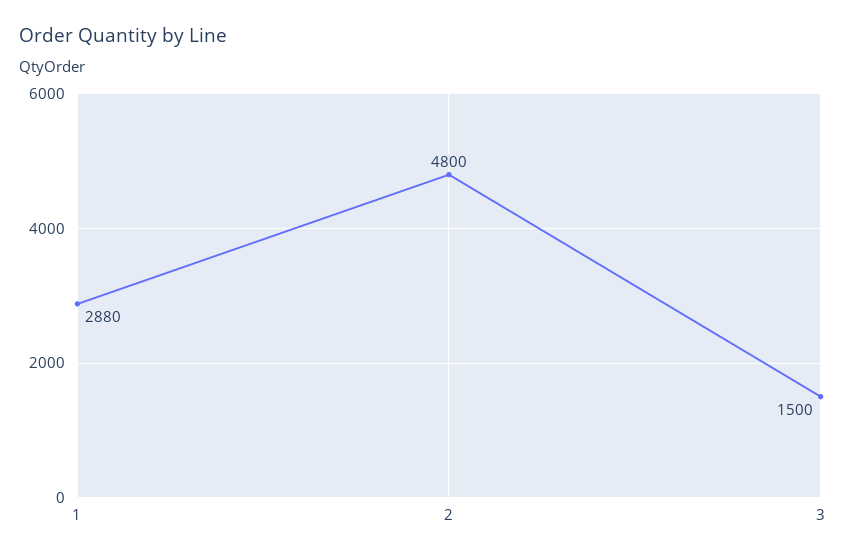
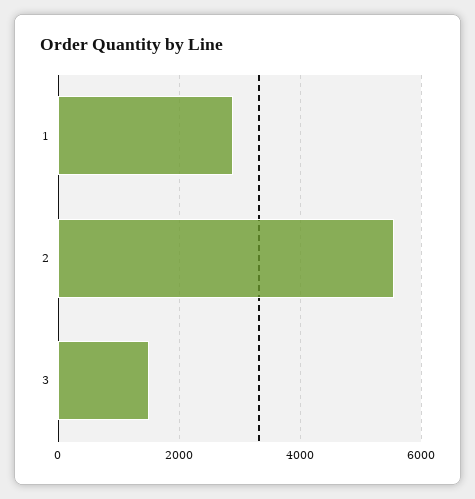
2: 4800 -> 5600

